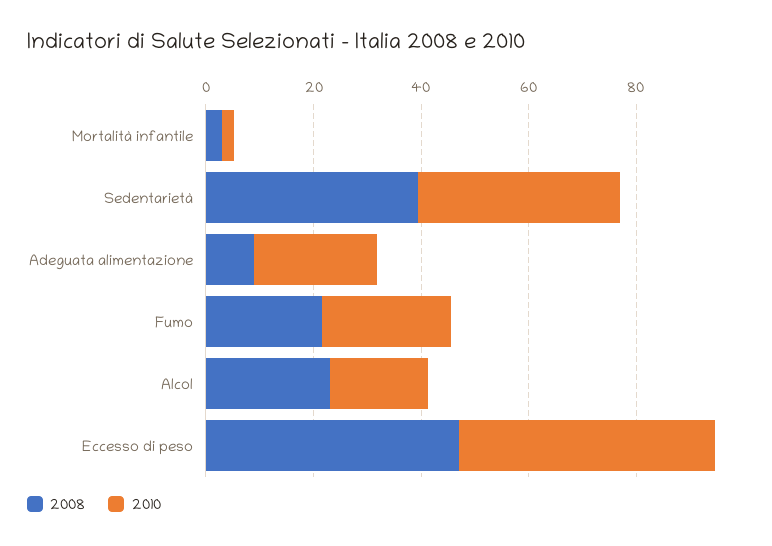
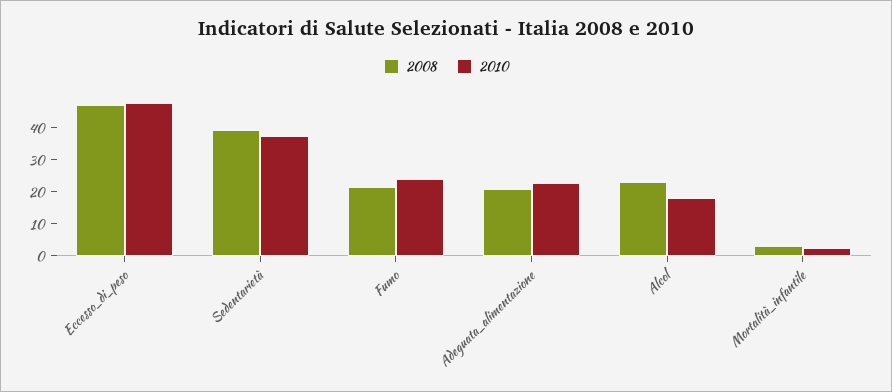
2008, Adeguata alimentazione: 10 -> 20

